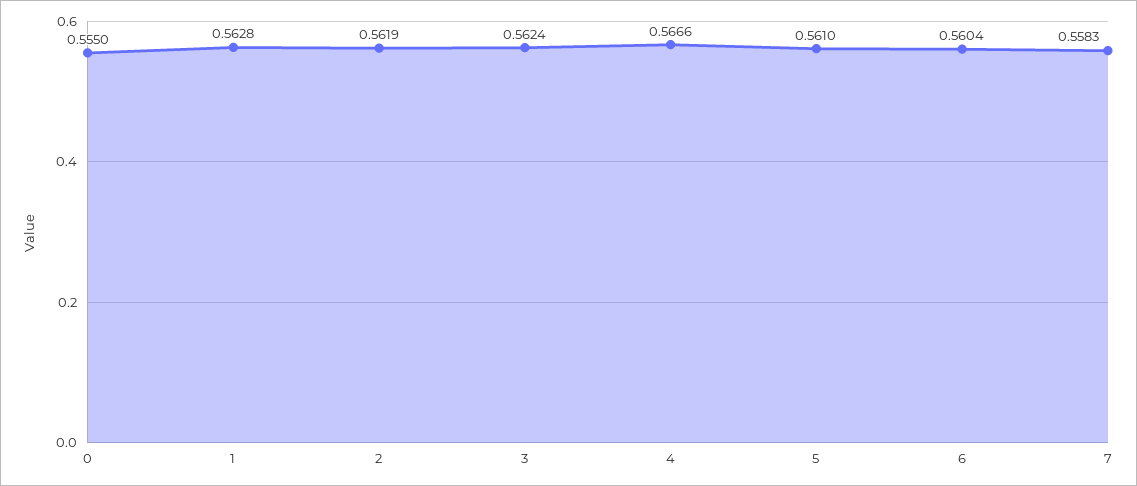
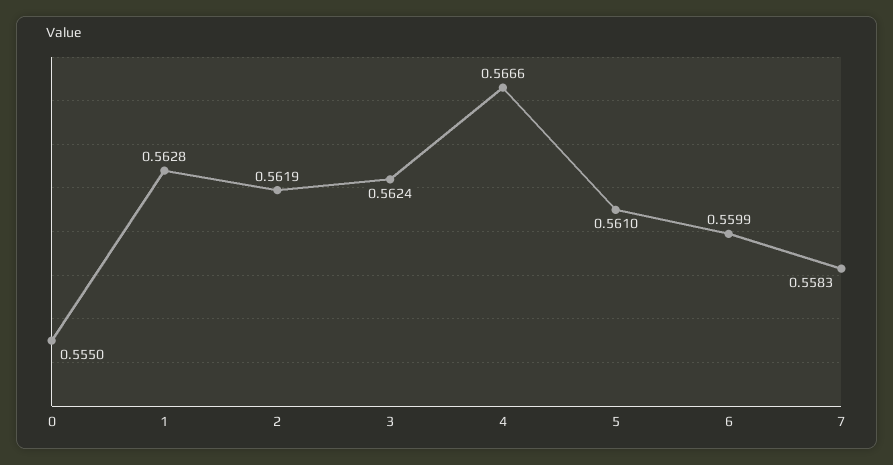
6: 0.5604 -> 0.5599

